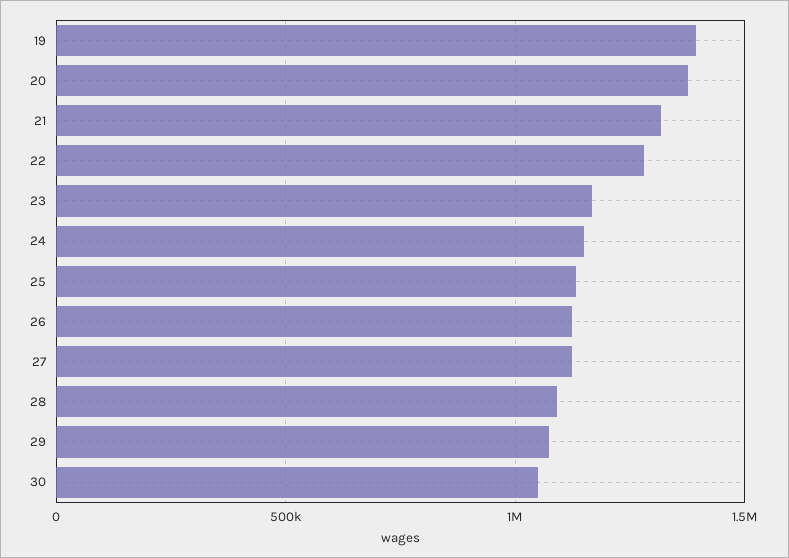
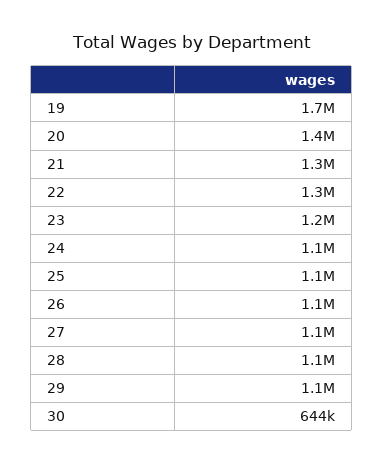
19: 1400000 -> 1700000
30: 1050000 -> 644000

